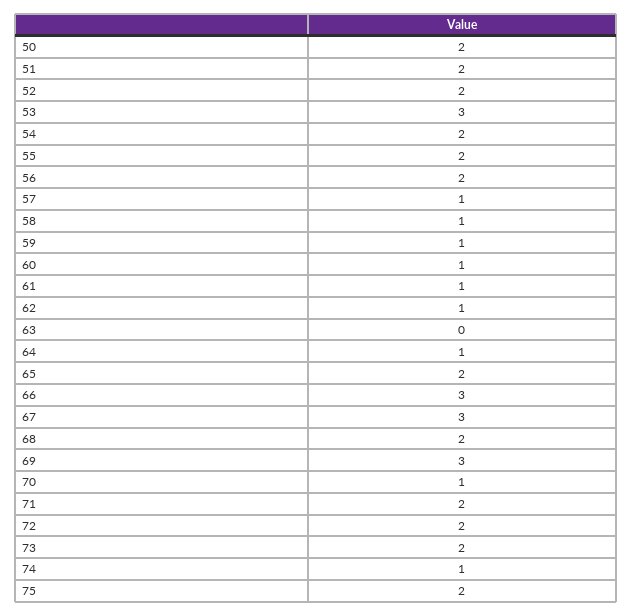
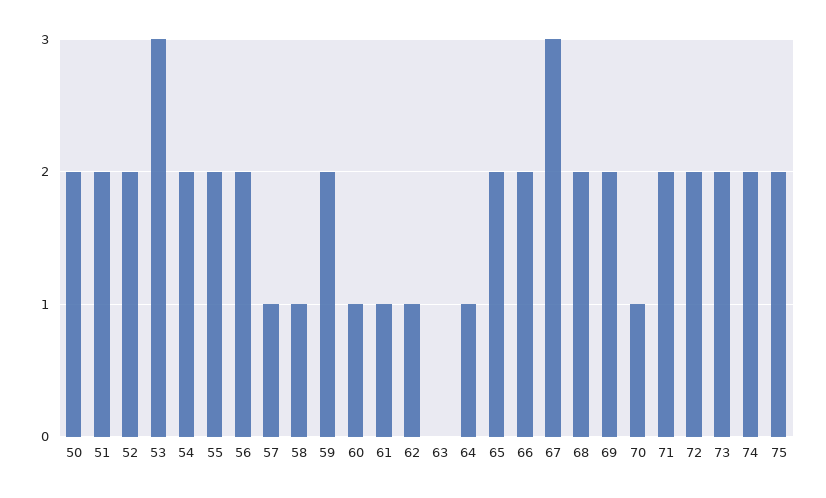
59: 1 -> 2
66: 3 -> 2
69: 3 -> 2
74: 1 -> 2

